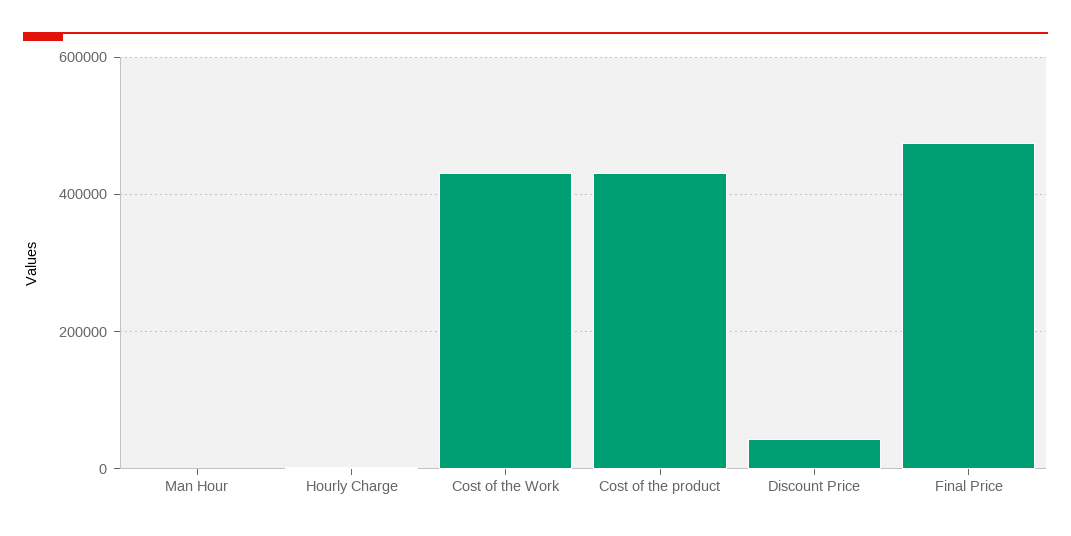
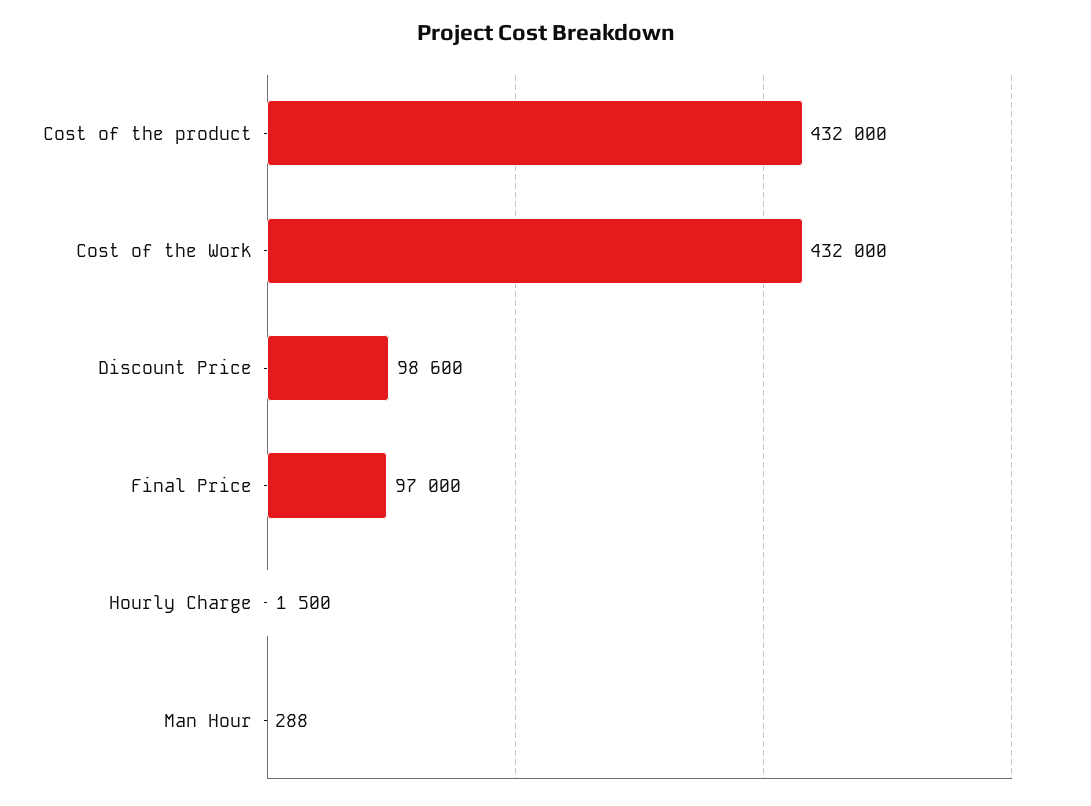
Discount Price: 40000 -> 98600
Final Price: 480000 -> 97000

